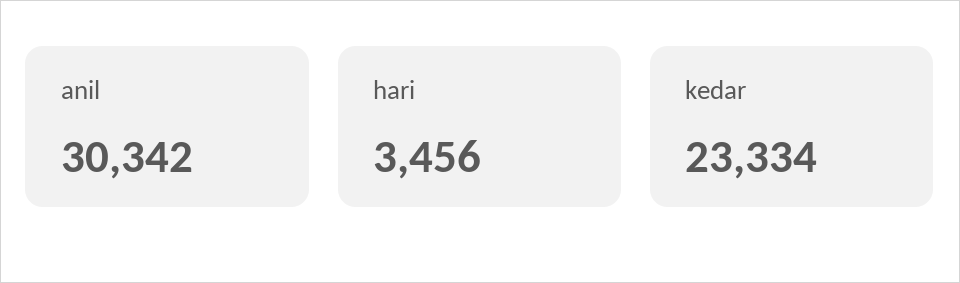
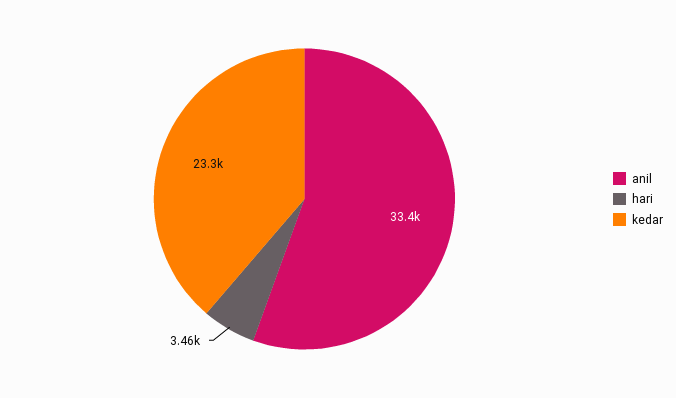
anil: 30342 -> 33400

